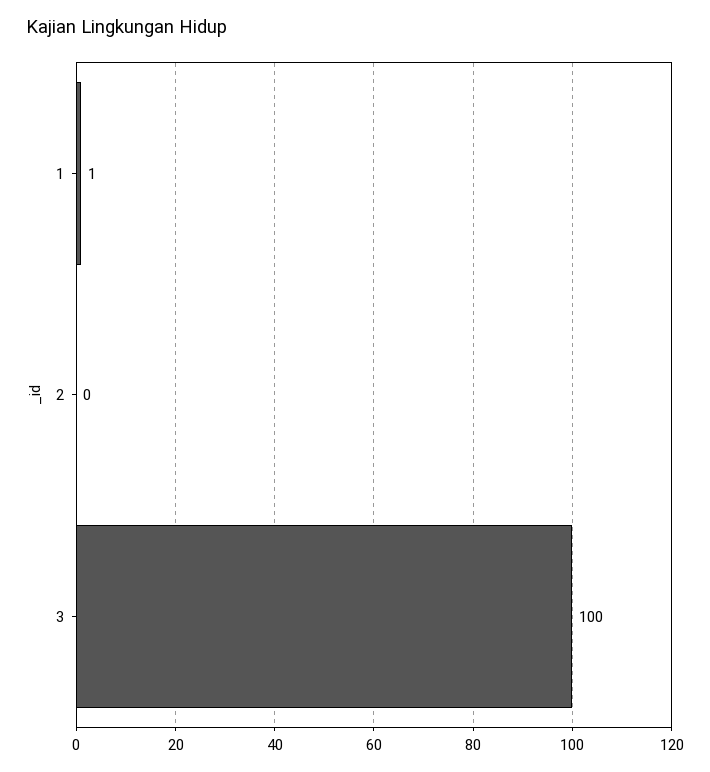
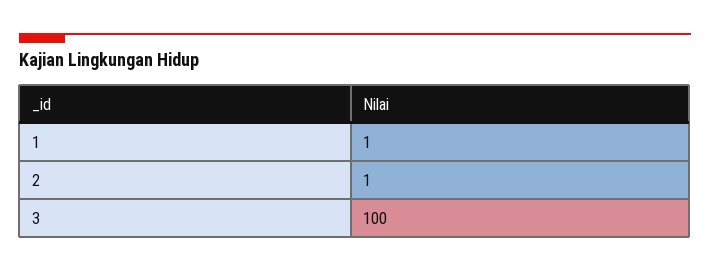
2: 0 -> 1

